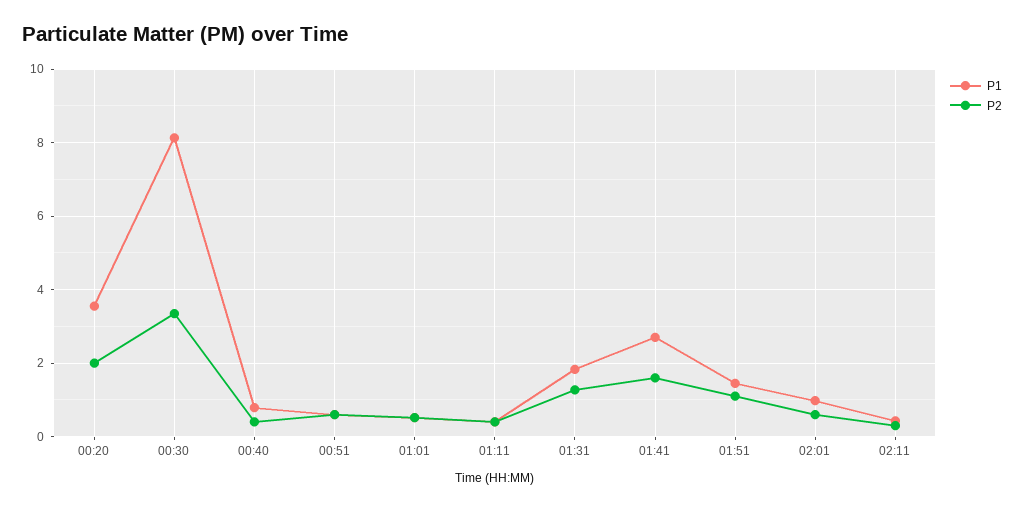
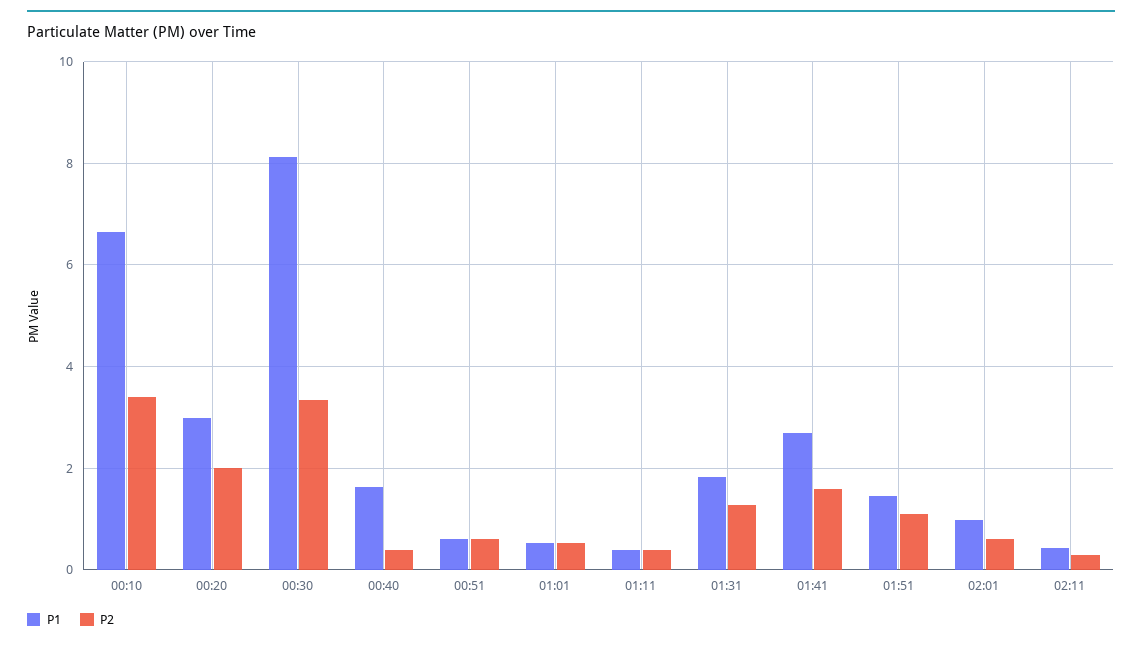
P1, 00:20: 3.6 -> 3
P1, 00:40: 0.8 -> 1.6
P1, 00:10: none -> 6.6
P2, 00:10: none -> 3.4

